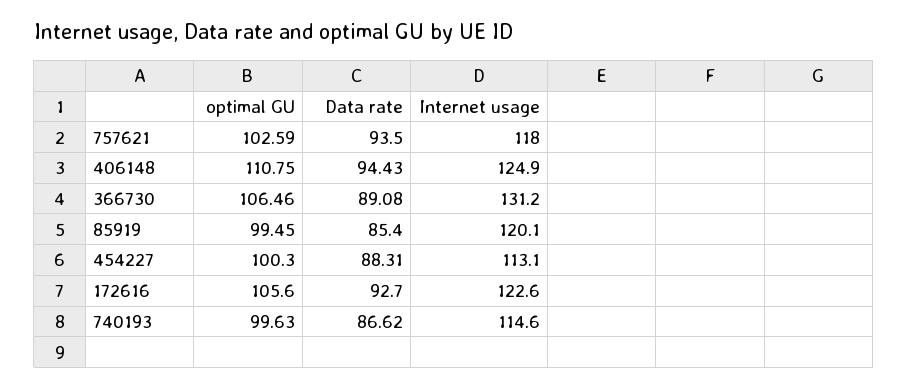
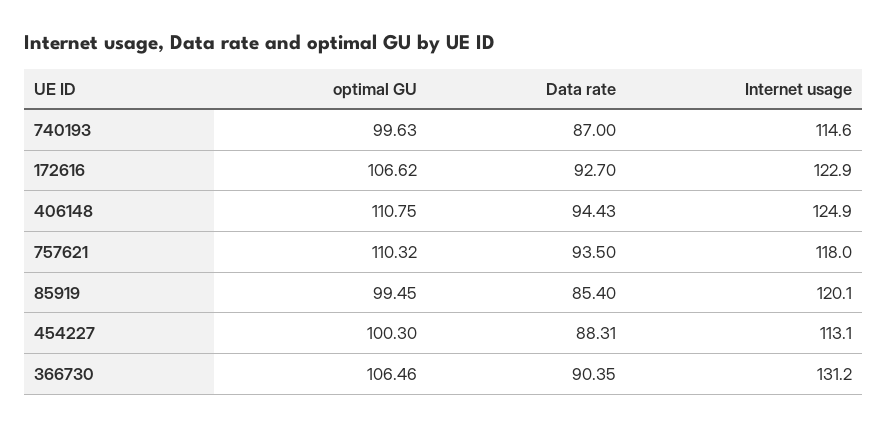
optimal GU, 757621: 102.59 -> 110.32
Data rate, 366730: 89.08 -> 90.35
optimal GU, 172616: 105.6 -> 106.62
Internet usage, 172616: 122.6 -> 122.9
Data rate, 740193: 86.62 -> 87

